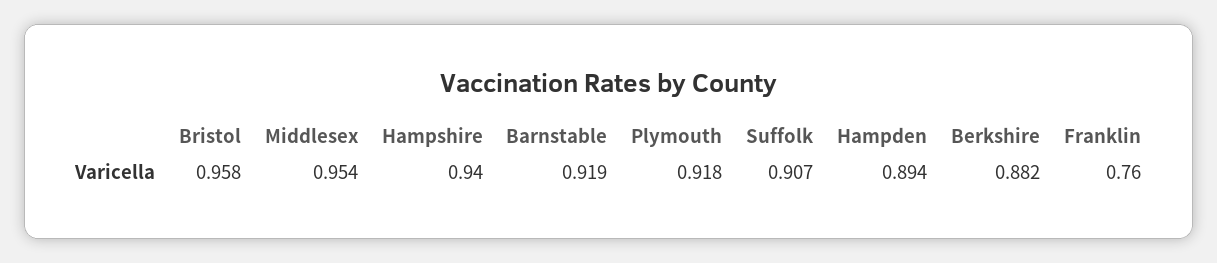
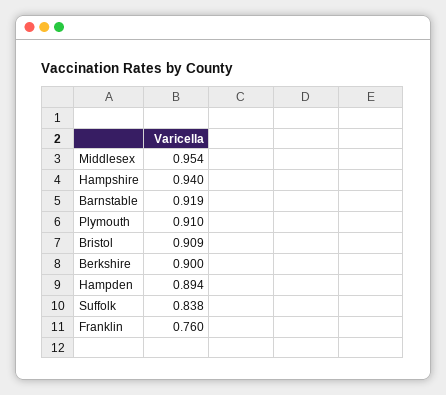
Bristol: 0.958 -> 0.909
Plymouth: 0.918 -> 0.91
Suffolk: 0.907 -> 0.838
Berkshire: 0.882 -> 0.9

